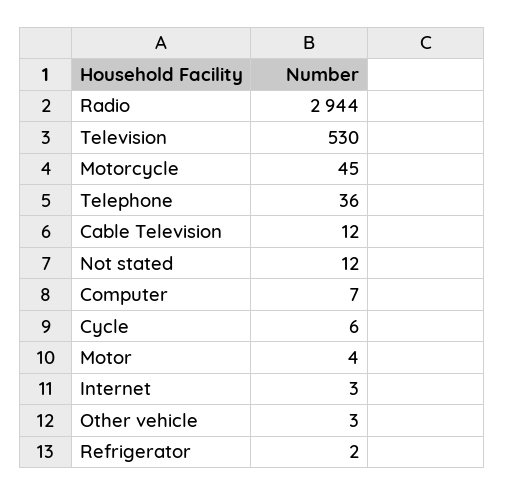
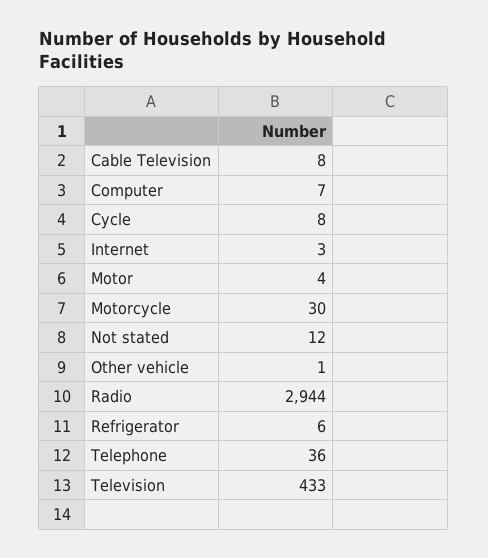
Television: 530 -> 433
Motorcycle: 45 -> 30
Cable Television: 12 -> 8
Cycle: 6 -> 8
Other vehicle: 3 -> 1
Refrigerator: 2 -> 6

